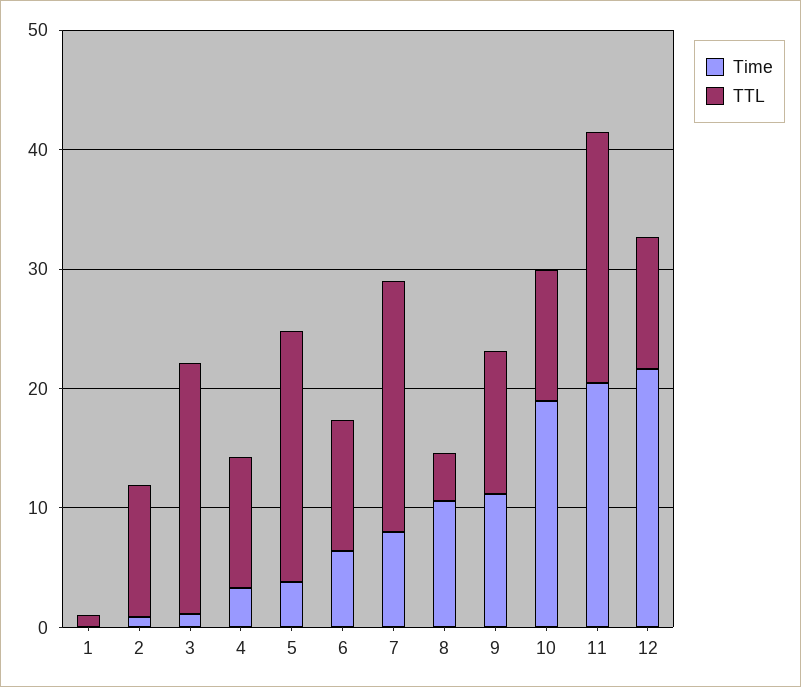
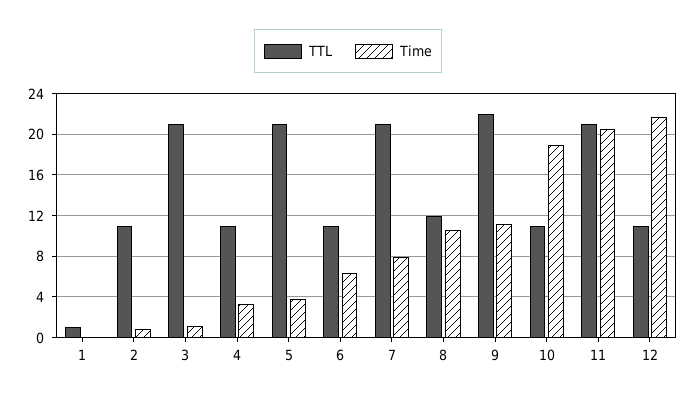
TTL, 8: 4 -> 12
TTL, 9: 12 -> 22

